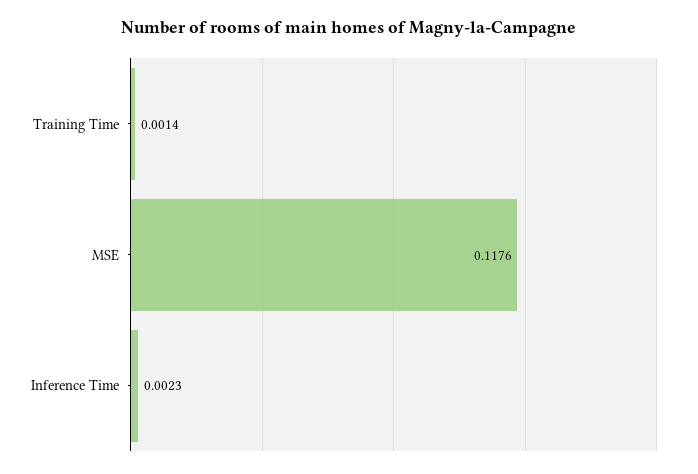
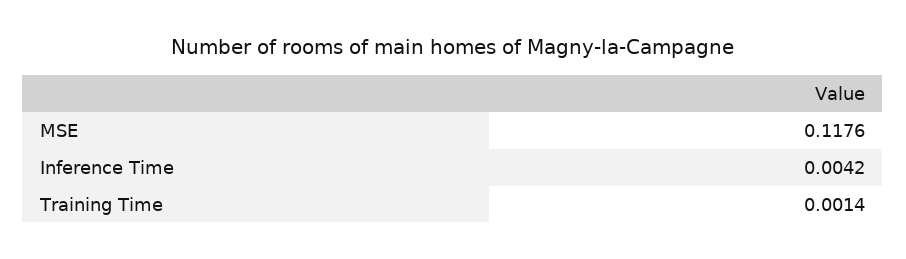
Inference Time: 0.0023 -> 0.0042

